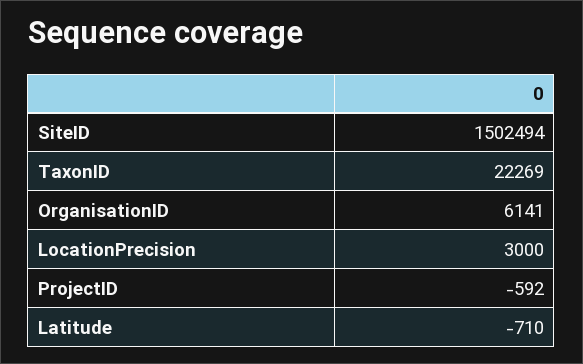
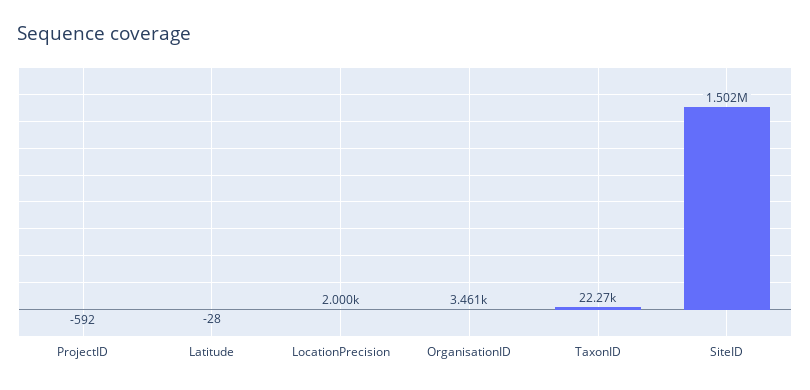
OrganisationID: 6141 -> 3461
LocationPrecision: 3000 -> 2000
Latitude: -710 -> -28

